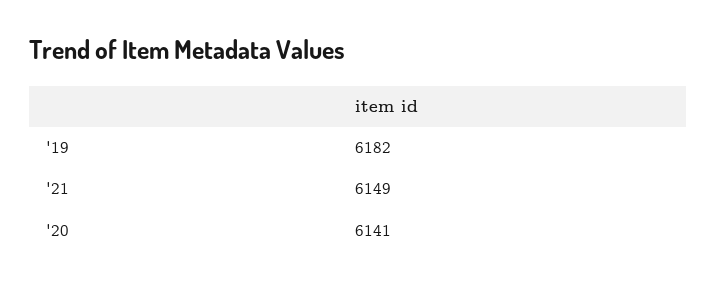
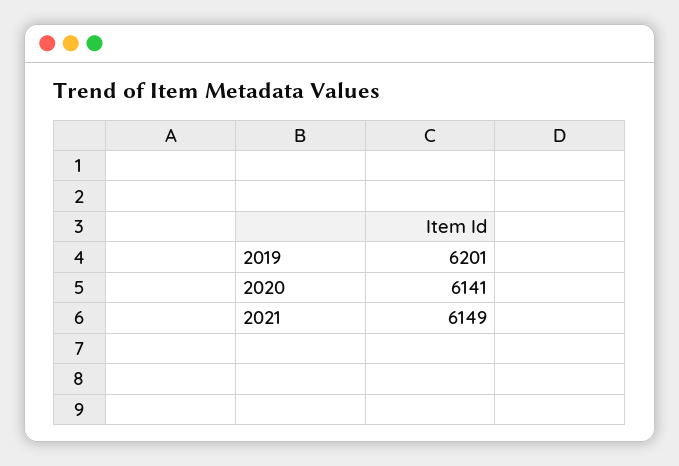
'19: 6182 -> 6201

